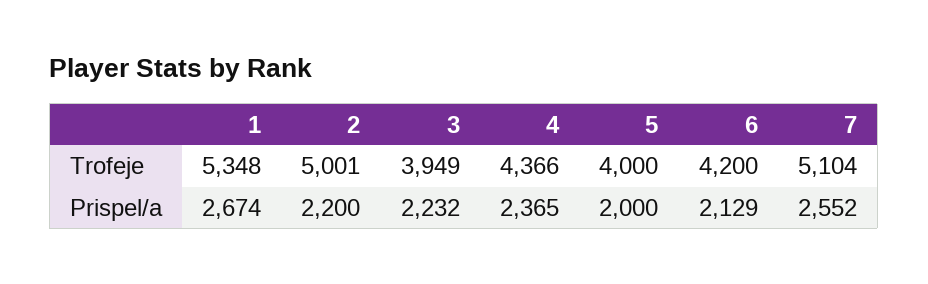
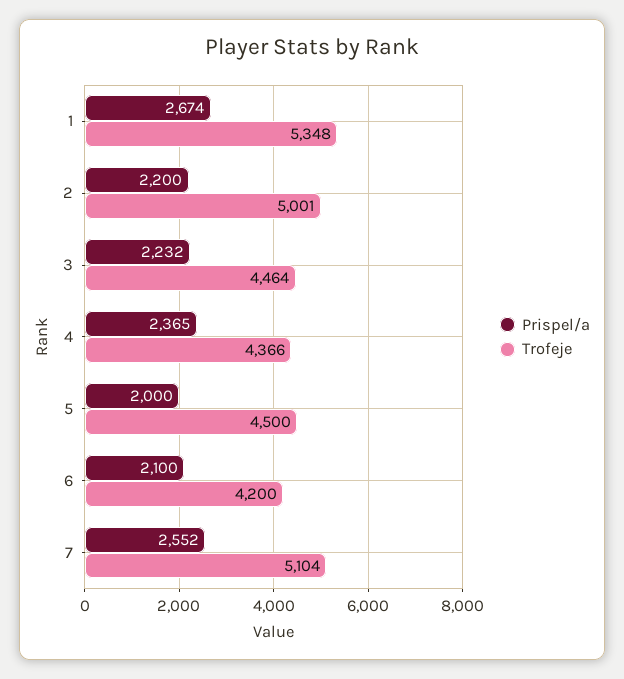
Trofeje, 3: 3949 -> 4464
Trofeje, 5: 4000 -> 4500
Prispel/a, 6: 2129 -> 2100

